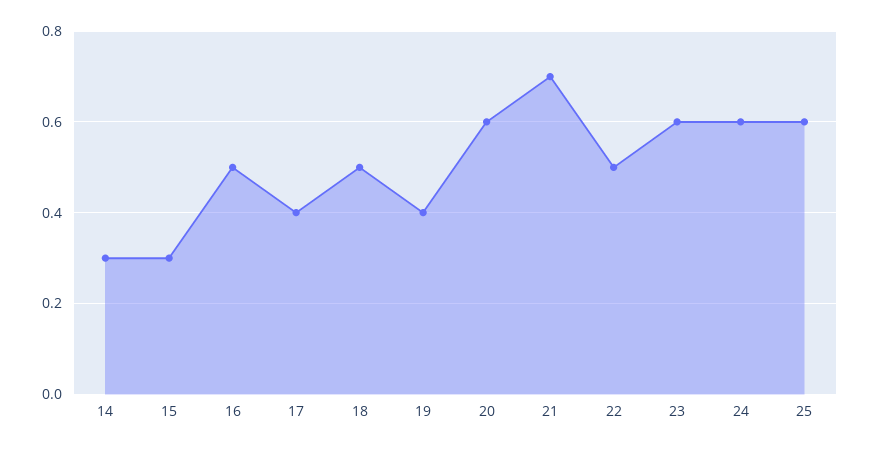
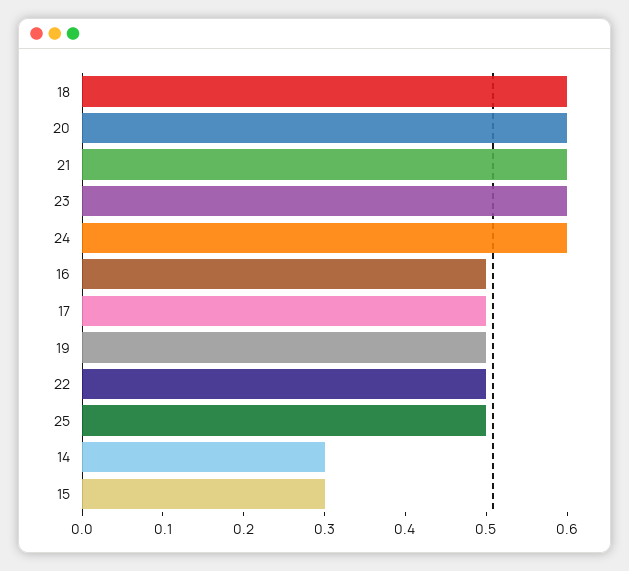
17: 0.4 -> 0.5
18: 0.5 -> 0.6
19: 0.4 -> 0.5
21: 0.7 -> 0.6
25: 0.6 -> 0.5

